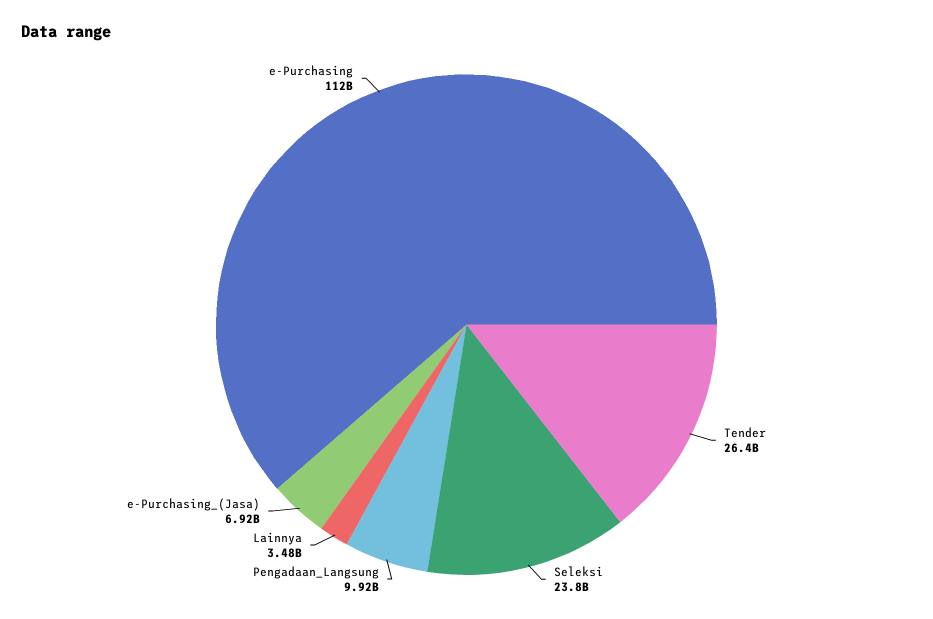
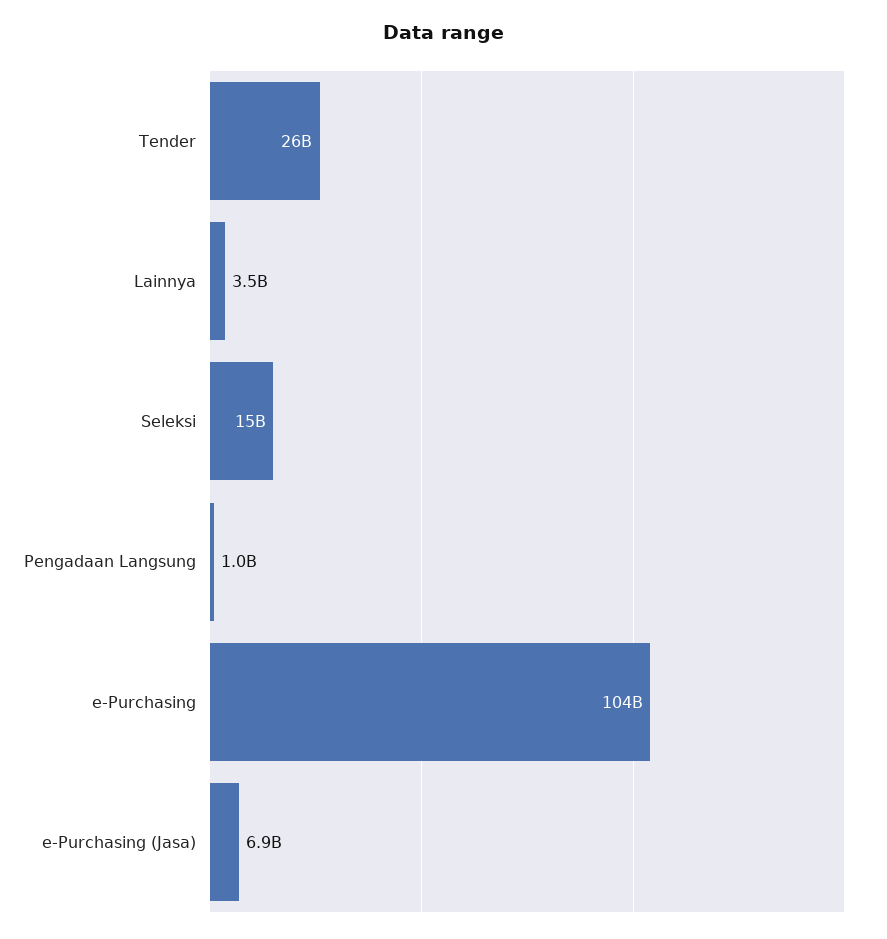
Seleksi: 23800000000 -> 15000000000
Pengadaan_Langsung: 9920000000 -> 1000000000
e-Purchasing: 112000000000 -> 104000000000

